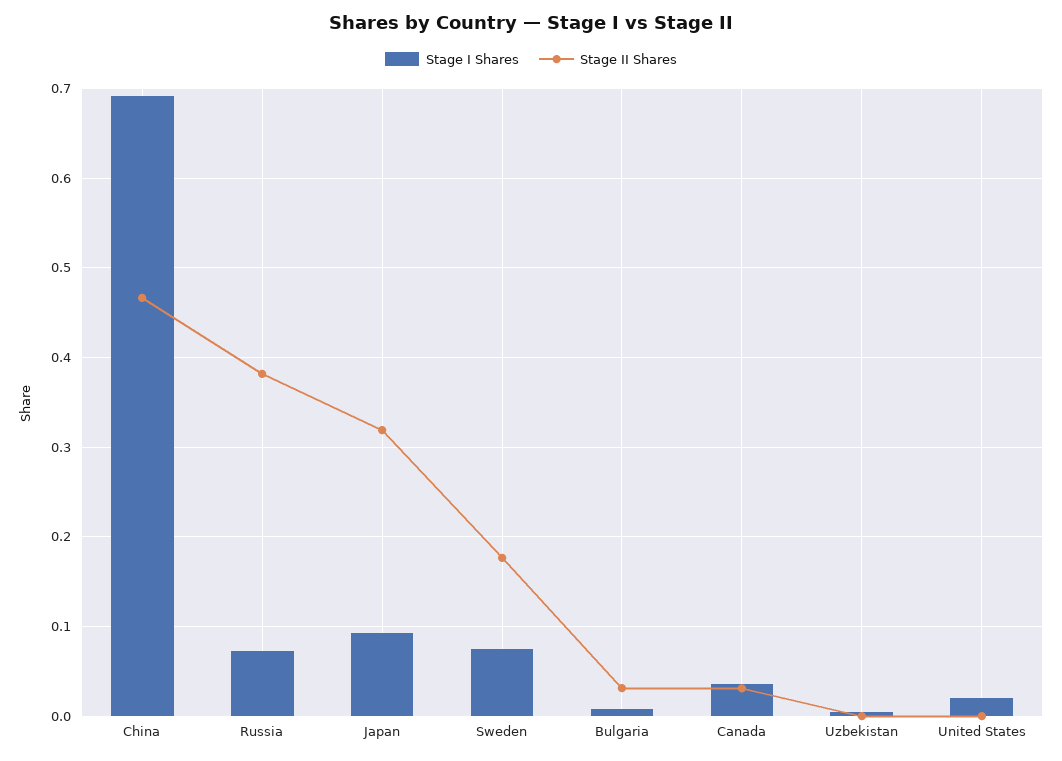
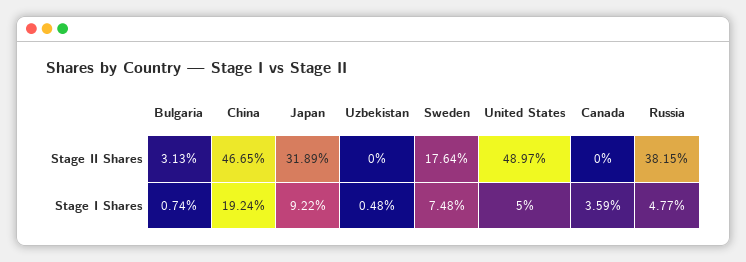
Stage I Shares, China: 0.69 -> 0.1924
Stage I Shares, Russia: 0.07 -> 0.0477
Stage II Shares, Canada: 0.03 -> 0
Stage I Shares, United States: 0.02 -> 0.05
Stage II Shares, United States: 0 -> 0.4897

